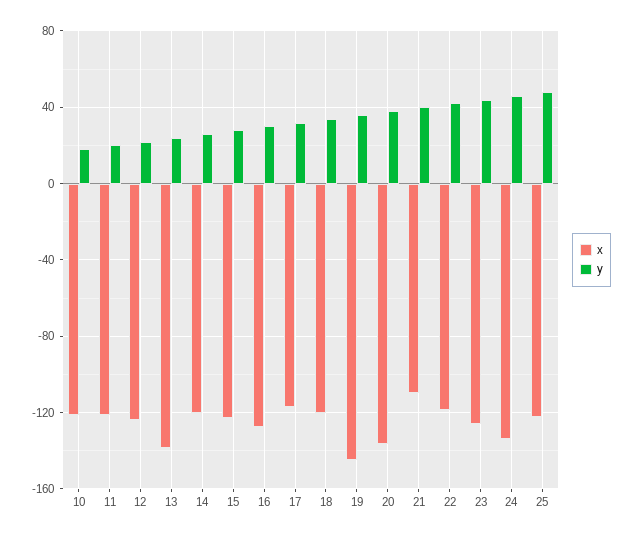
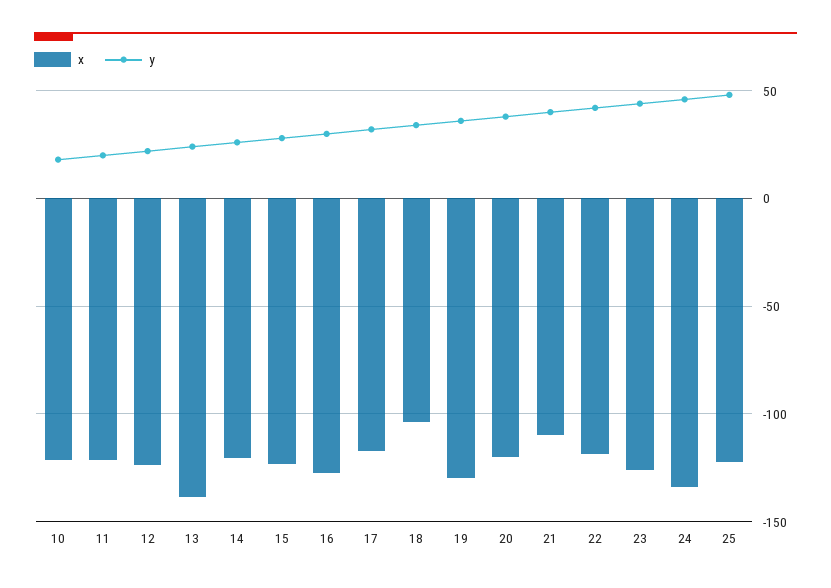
x, 18: -120 -> -105
x, 19: -145 -> -130
x, 20: -135 -> -120

